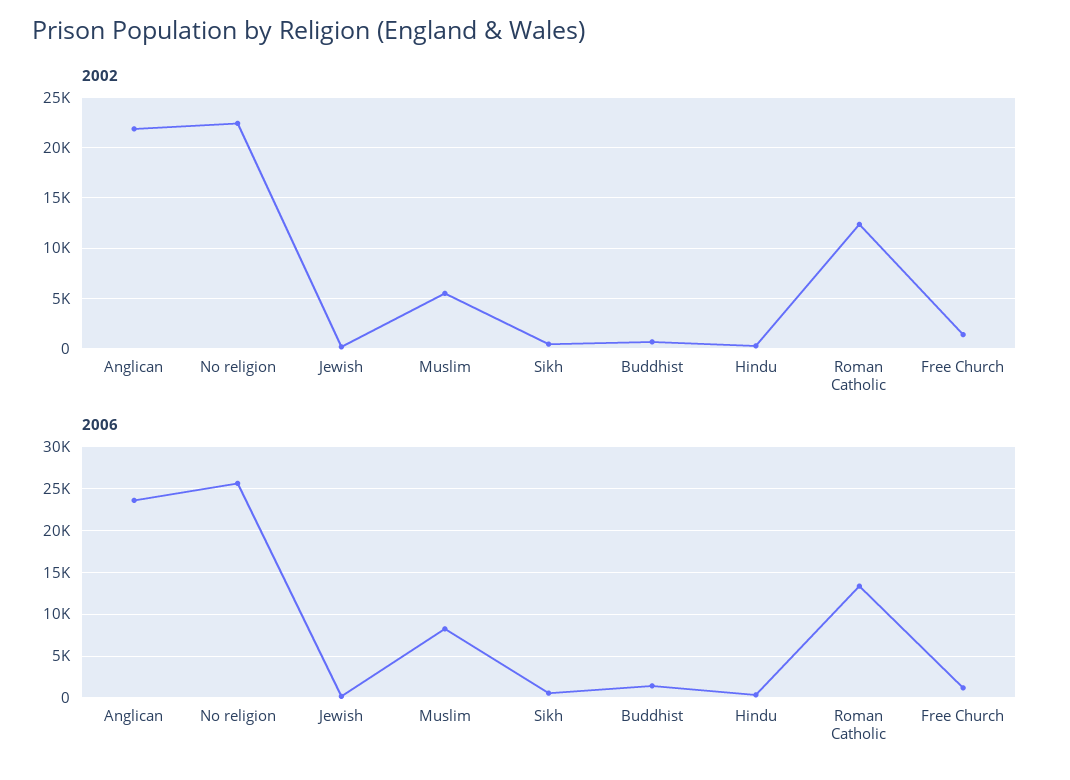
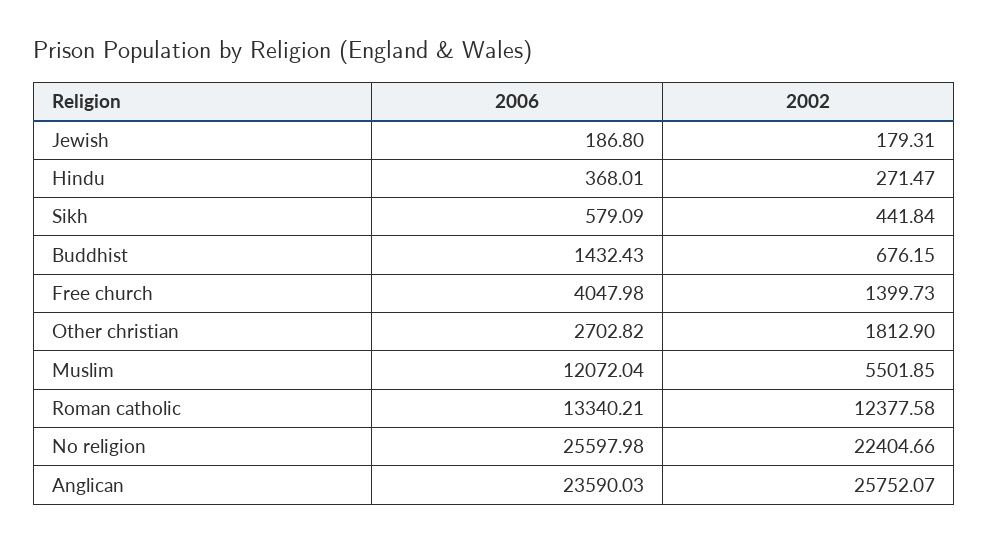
2002, Anglican: 22000 -> 25752.07
2006, Muslim: 8000 -> 12072.04
2006, Free Church: 1000 -> 4047.98
2006, Other christian: none -> 2702.82
2002, Other christian: none -> 1812.9

